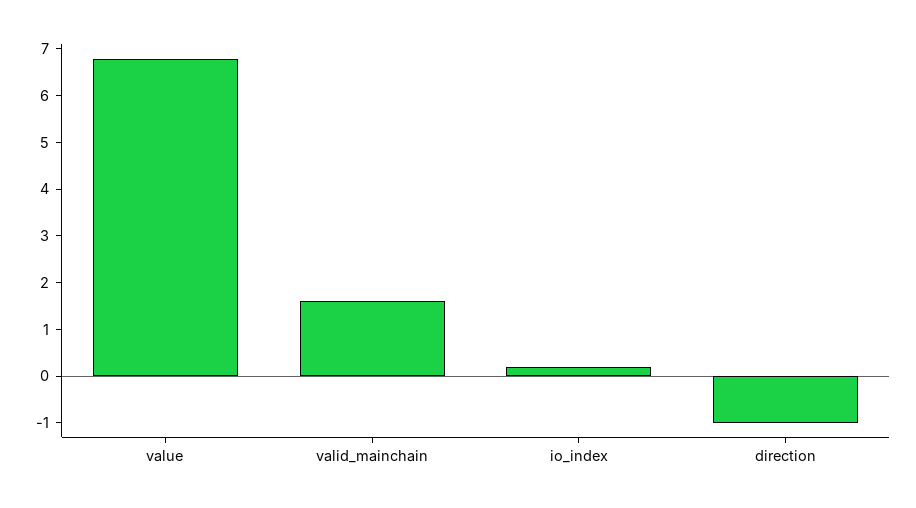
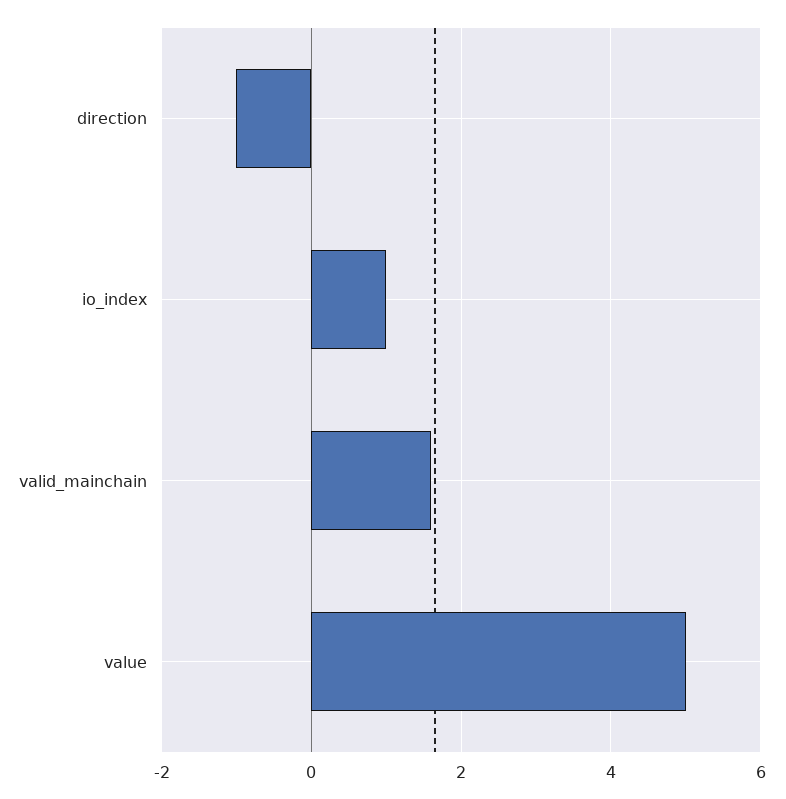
value: 6.8 -> 5
io_index: 0.2 -> 1

